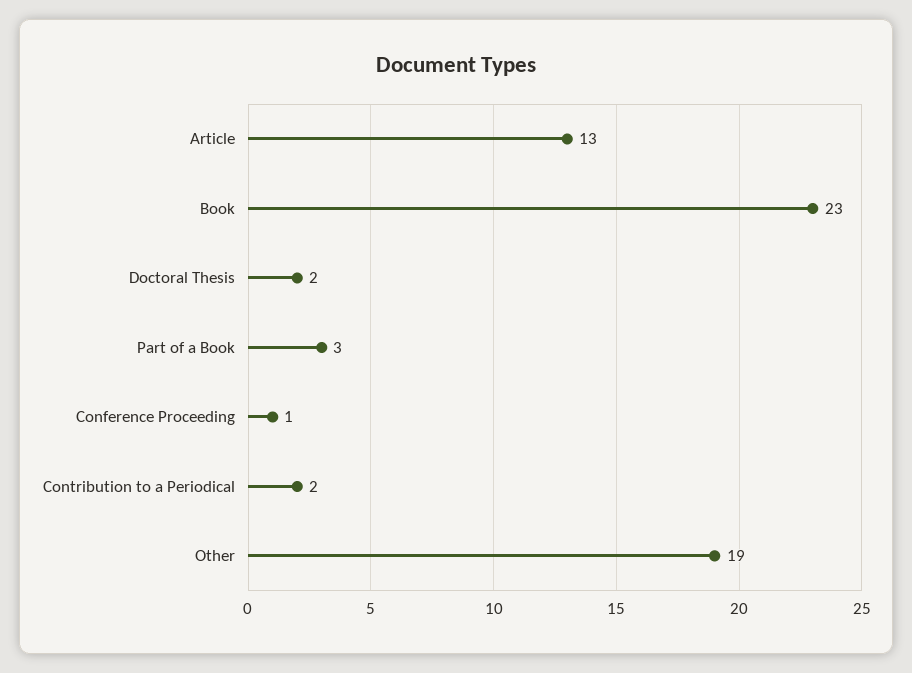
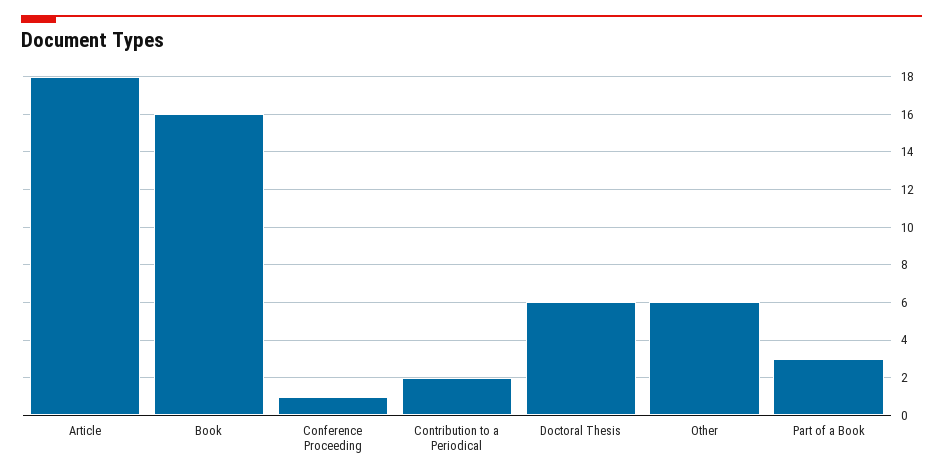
Article: 13 -> 18
Book: 23 -> 16
Doctoral Thesis: 2 -> 6
Other: 19 -> 6

